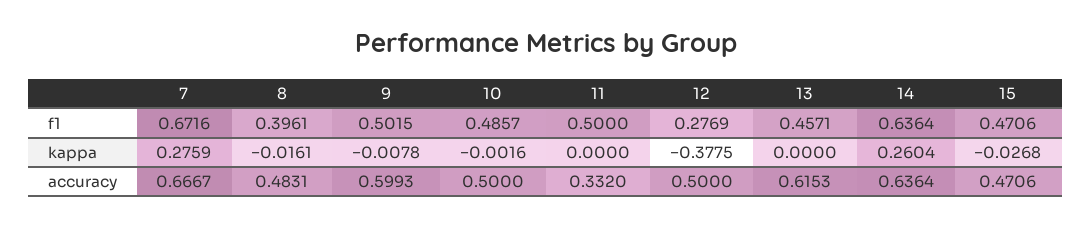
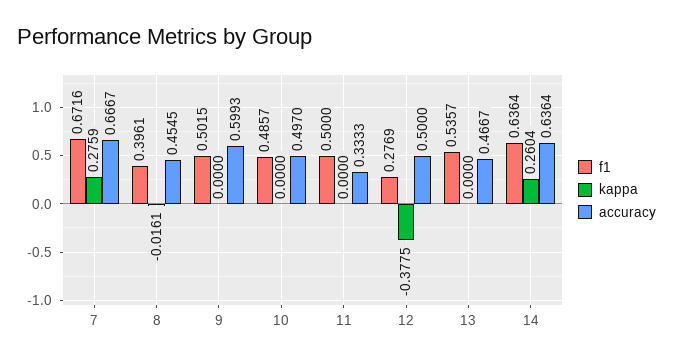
f1, 13: 0.4571 -> 0.5357
f1, 15: 0.4706 -> none
kappa, 9: -0.0078 -> 0
kappa, 10: -0.0016 -> 0
kappa, 15: -0.0268 -> none
accuracy, 8: 0.4831 -> 0.4545
accuracy, 10: 0.5 -> 0.497
accuracy, 11: 0.332 -> 0.3333
accuracy, 13: 0.6153 -> 0.4667
accuracy, 15: 0.4706 -> none

